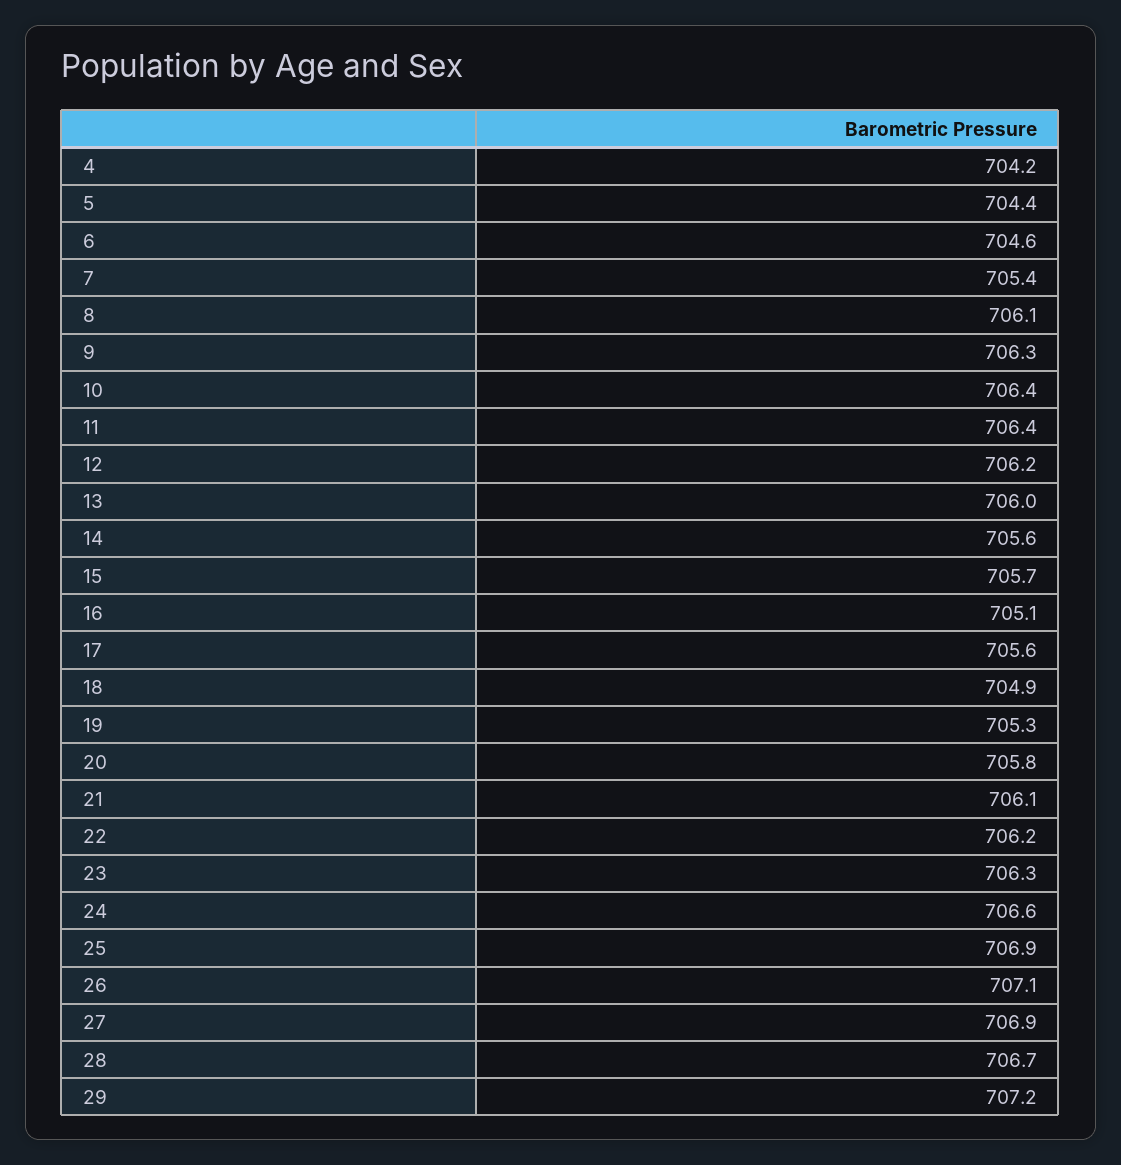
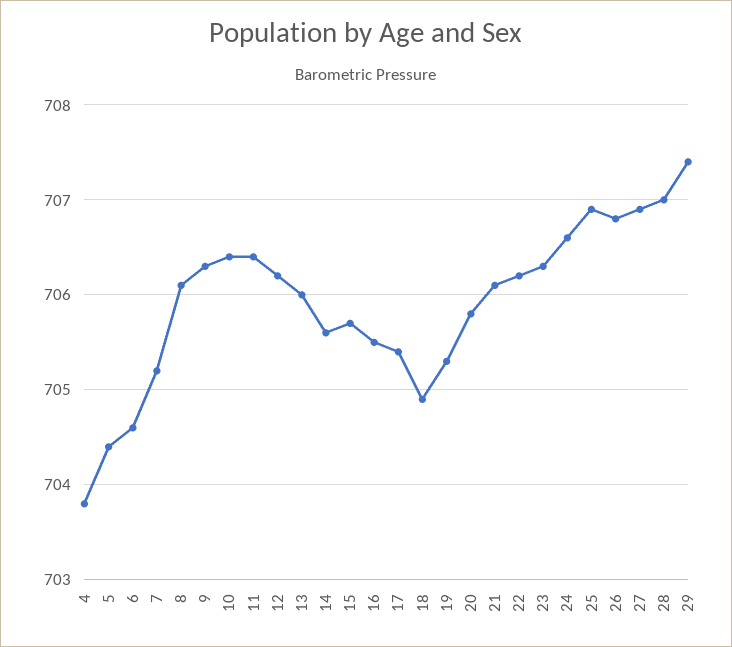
4: 704.2 -> 703.8
7: 705.4 -> 705.2
16: 705.1 -> 705.5
17: 705.6 -> 705.4
26: 707.1 -> 706.8
28: 706.7 -> 707
29: 707.2 -> 707.4

